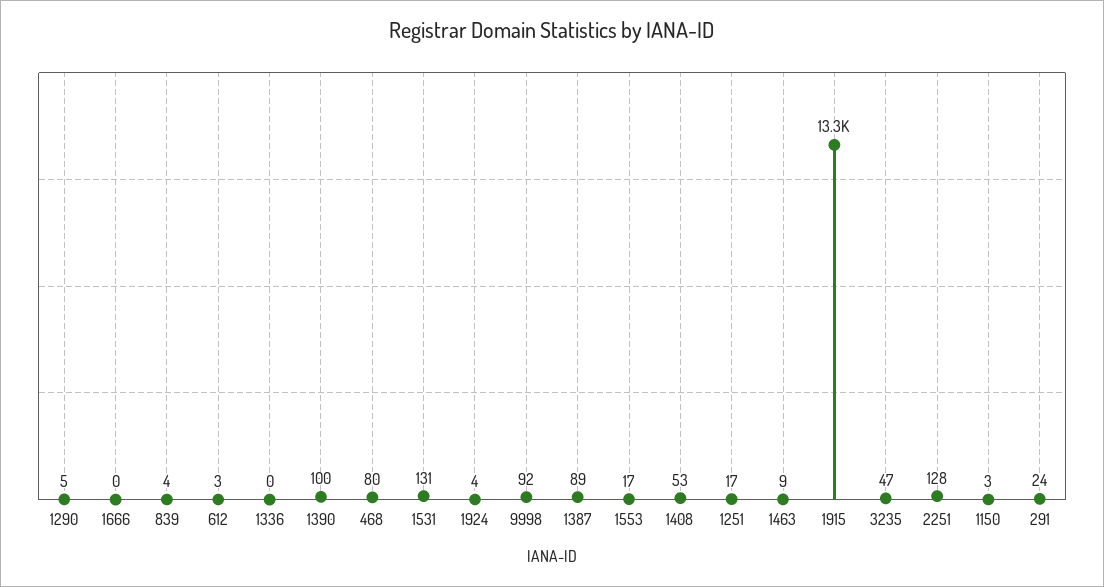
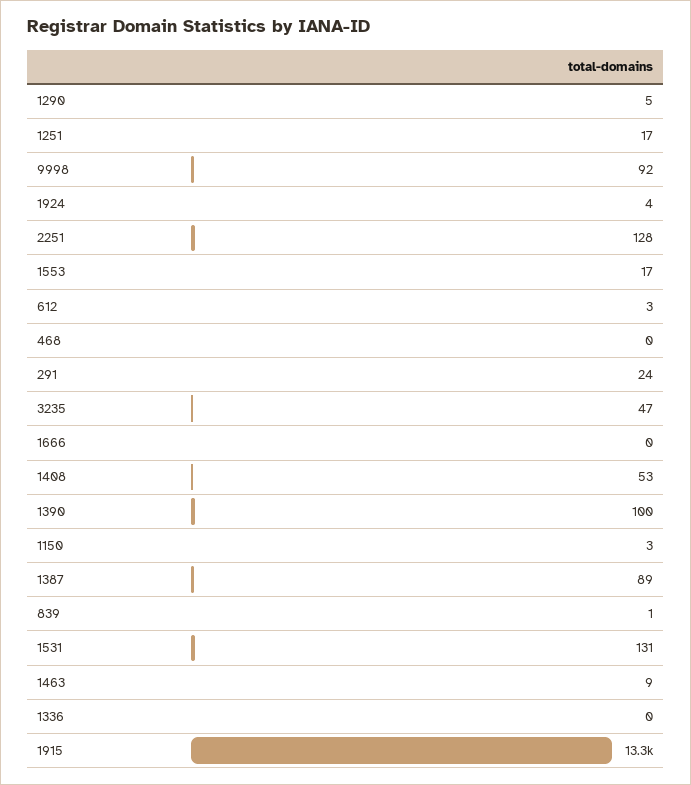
839: 4 -> 1
468: 80 -> 0

